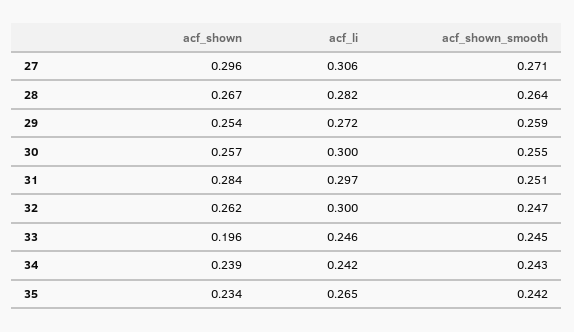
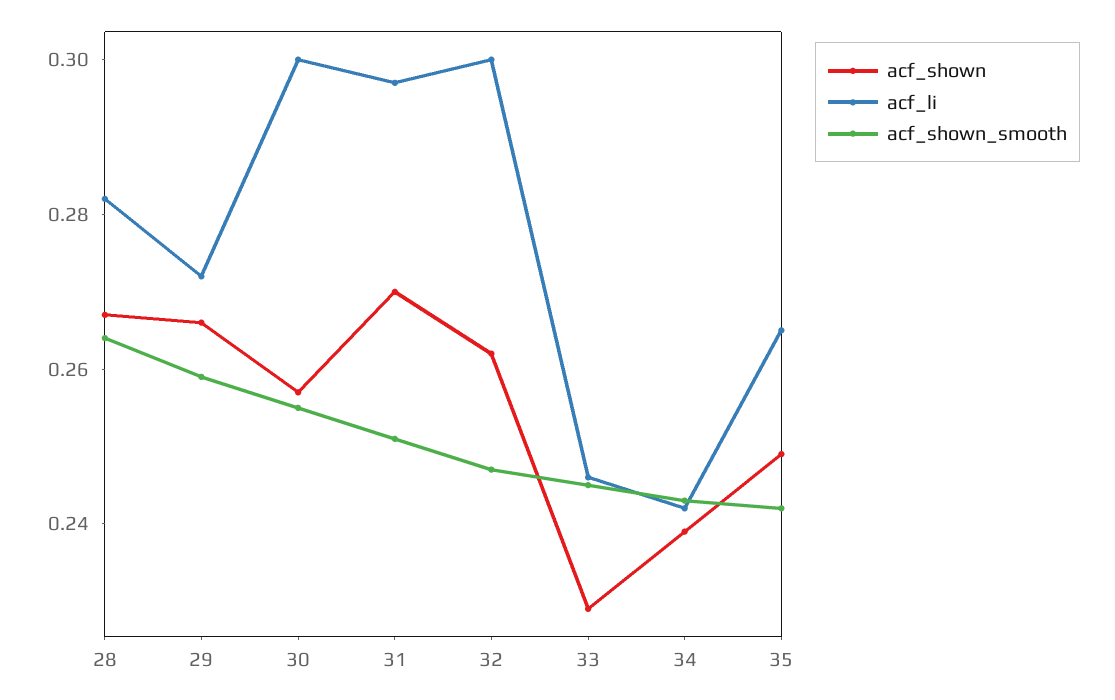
acf_shown, 27: 0.296 -> none
acf_li, 27: 0.306 -> none
acf_shown_smooth, 27: 0.271 -> none
acf_shown, 29: 0.254 -> 0.265
acf_shown, 31: 0.284 -> 0.27
acf_shown, 33: 0.196 -> 0.23
acf_shown, 35: 0.234 -> 0.25

